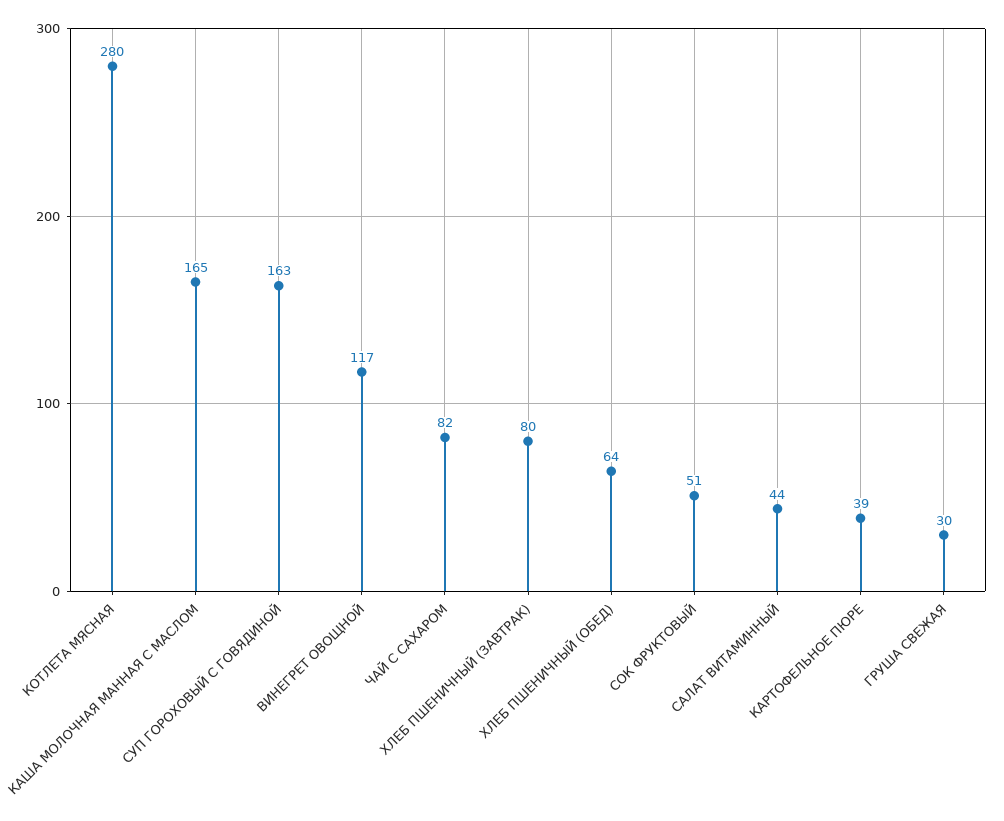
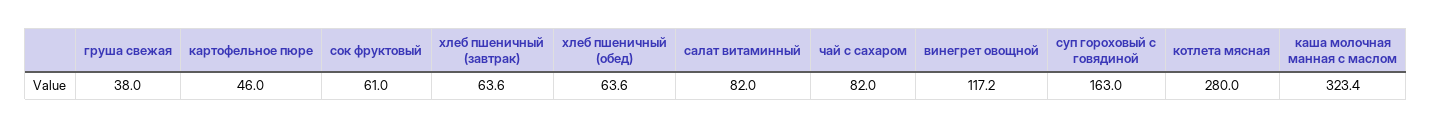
КАША МОЛОЧНАЯ МАННАЯ С МАСЛОМ: 165 -> 323.4
ХЛЕБ ПШЕНИЧНЫЙ (ЗАВТРАК): 80 -> 63.6
СОК ФРУКТОВЫЙ: 51 -> 61
САЛАТ ВИТАМИННЫЙ: 44 -> 82
КАРТОФЕЛЬНОЕ ПЮРЕ: 39 -> 46
ГРУША СВЕЖАЯ: 30 -> 38

